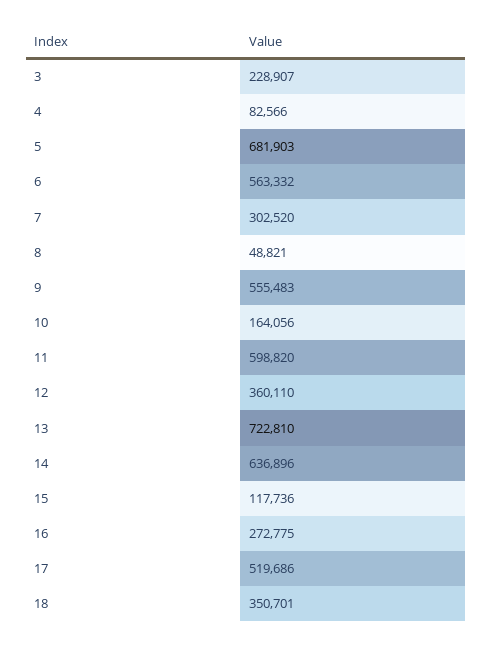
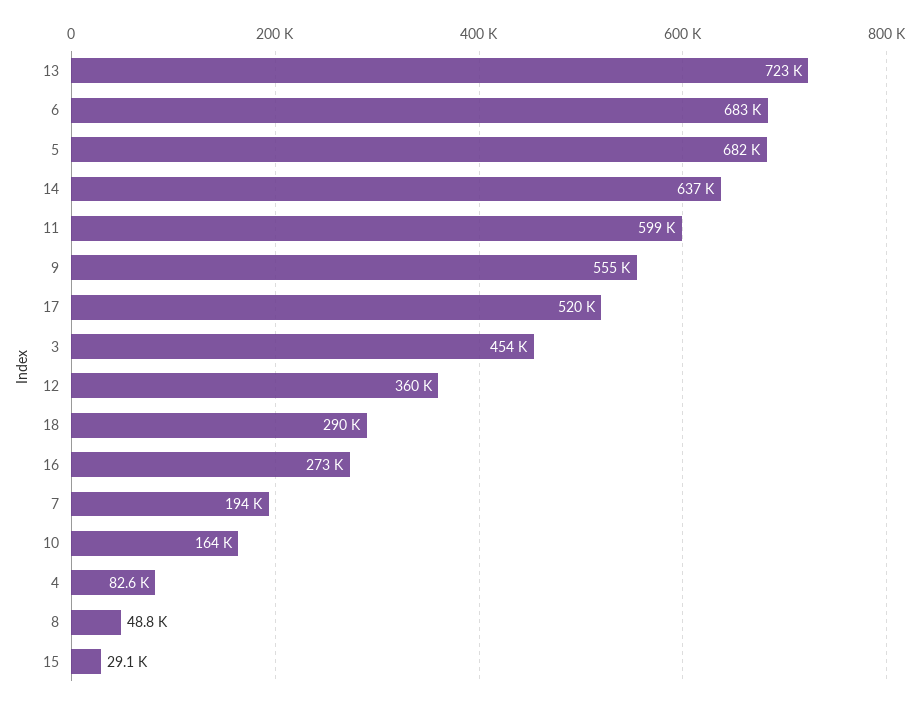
3: 228907 -> 454000
6: 563332 -> 683000
7: 302520 -> 194000
15: 117736 -> 29100
18: 350701 -> 290000

